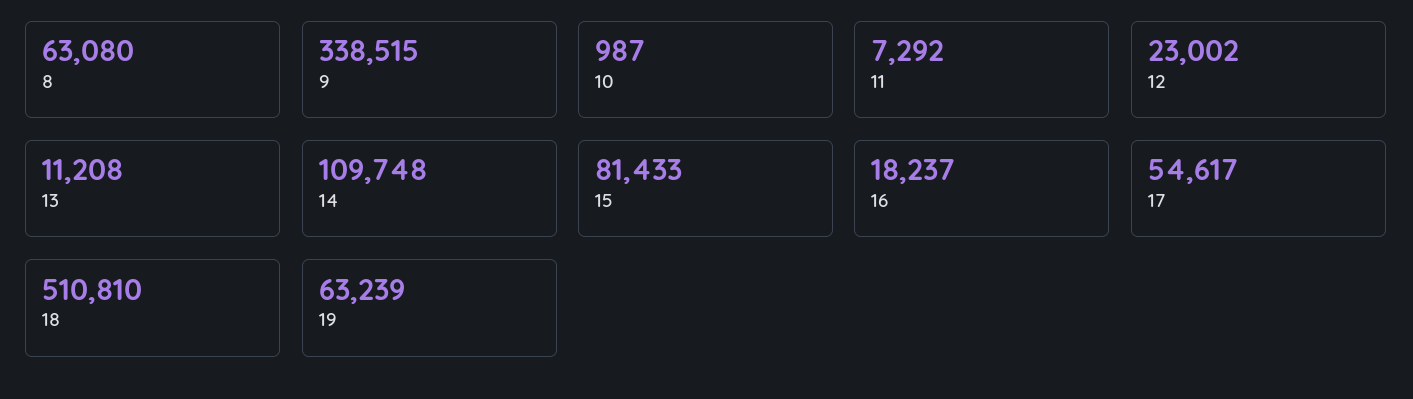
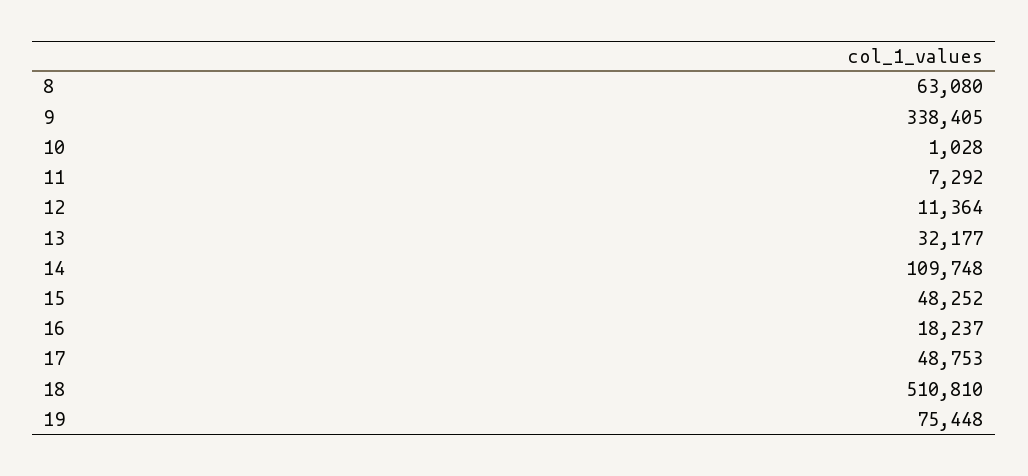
9: 338515 -> 338405
10: 987 -> 1028
12: 23002 -> 11364
13: 11208 -> 32177
15: 81433 -> 48252
17: 54617 -> 48753
19: 63239 -> 75448

